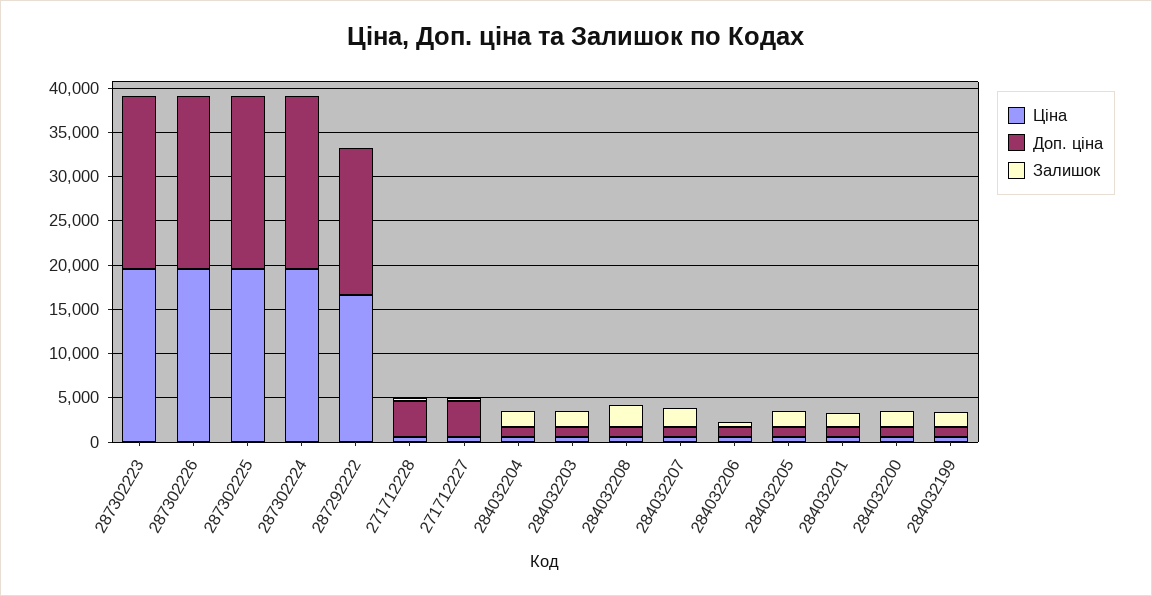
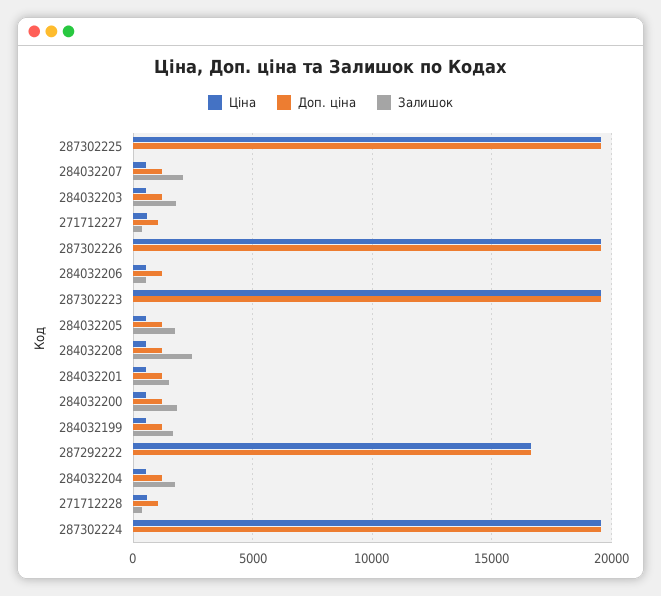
Доп. ціна, 271712228: 4000 -> 1000
Доп. ціна, 271712227: 4000 -> 1000

